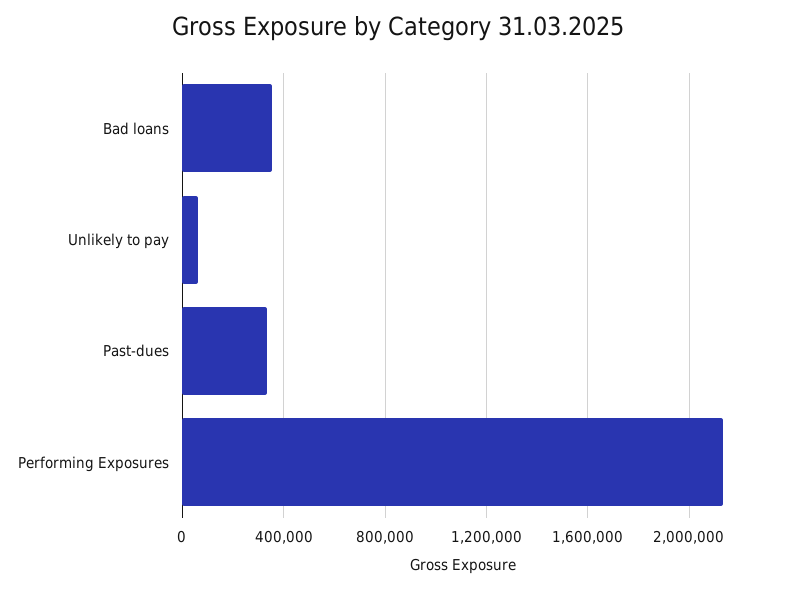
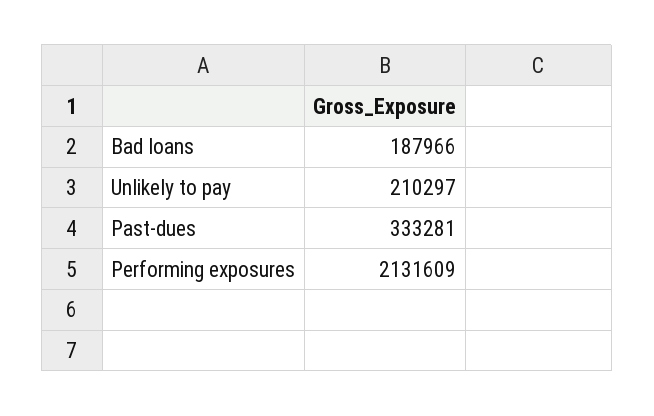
Bad loans: 350000 -> 187966
Unlikely to pay: 50000 -> 210297

